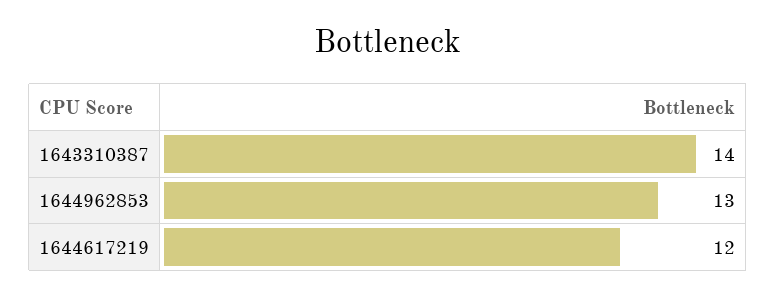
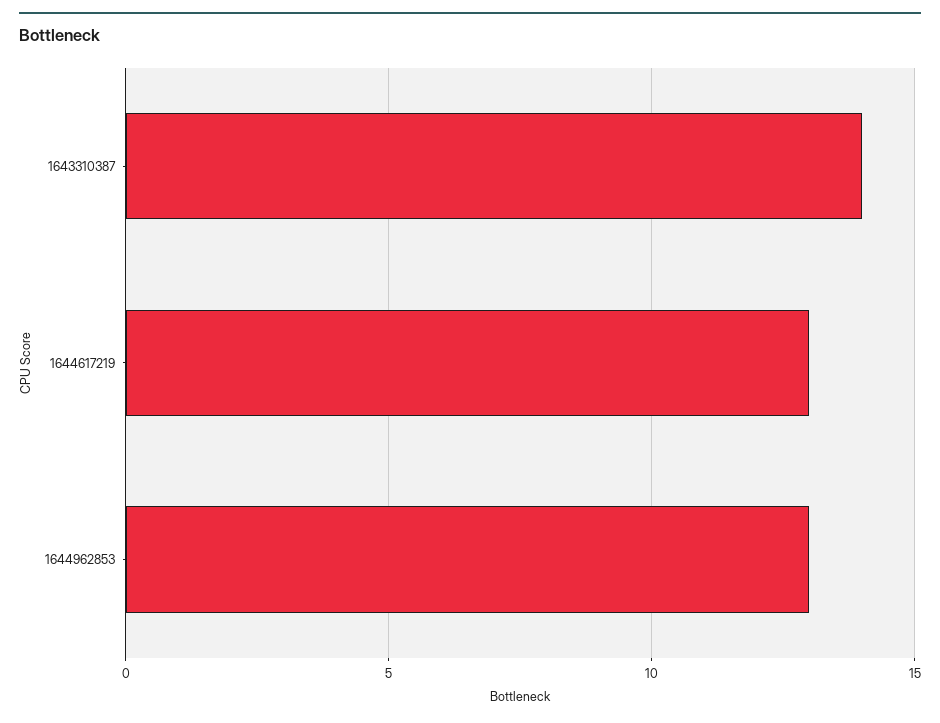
1644617219: 12 -> 13

